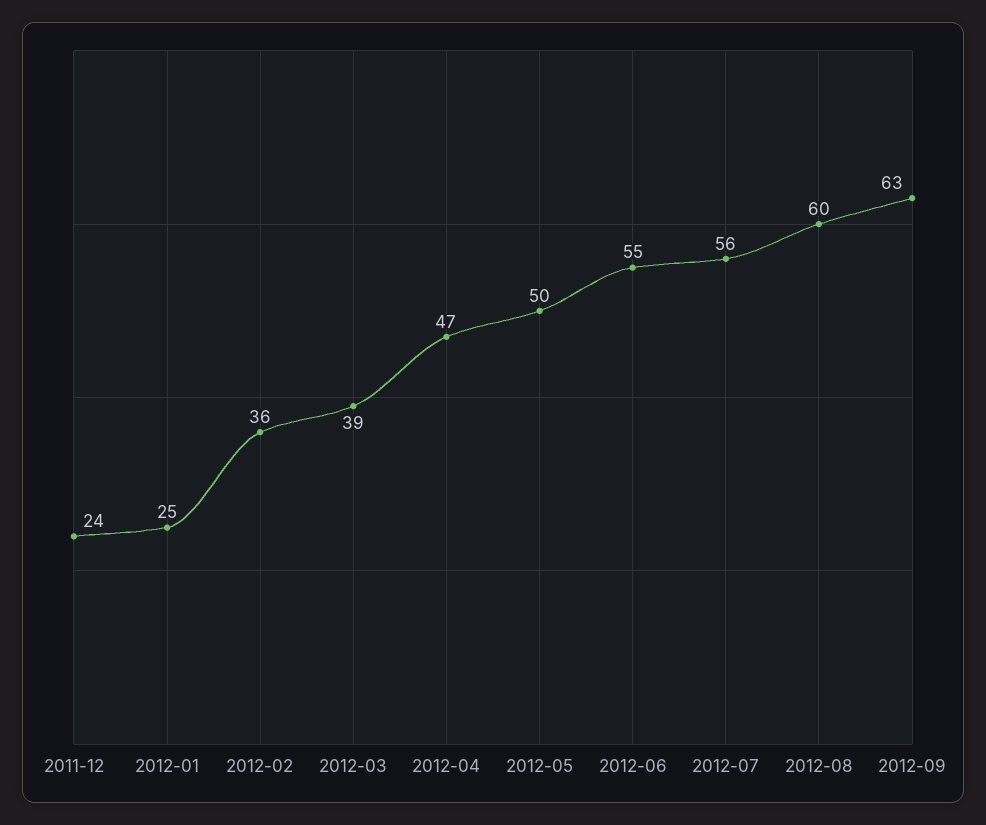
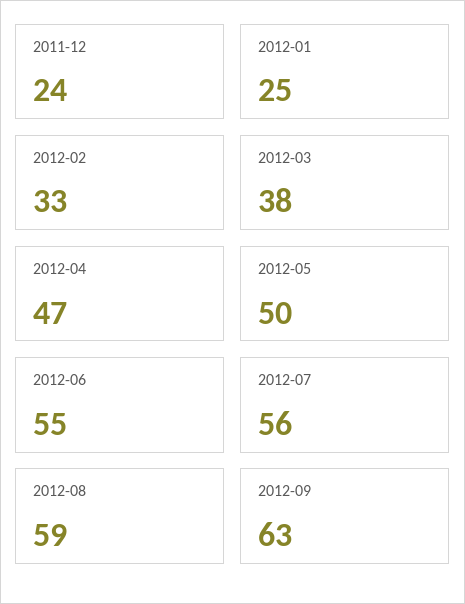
2012-02: 36 -> 33
2012-03: 39 -> 38
2012-08: 60 -> 59

